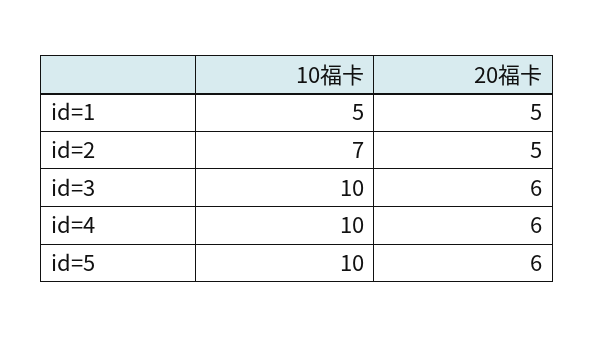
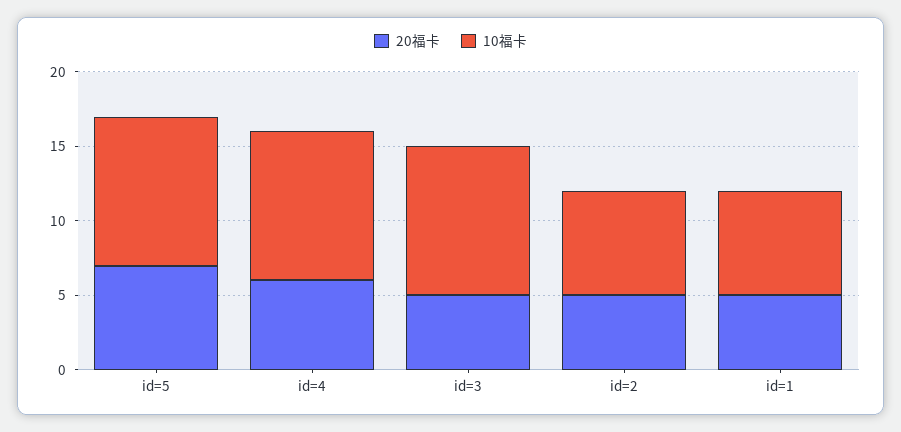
10福卡, id=1: 5 -> 7
20福卡, id=3: 6 -> 5
20福卡, id=5: 6 -> 7

